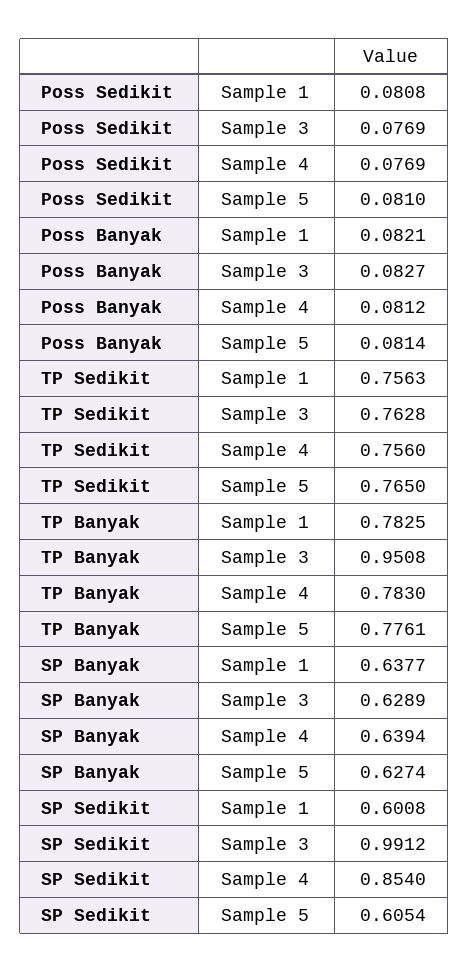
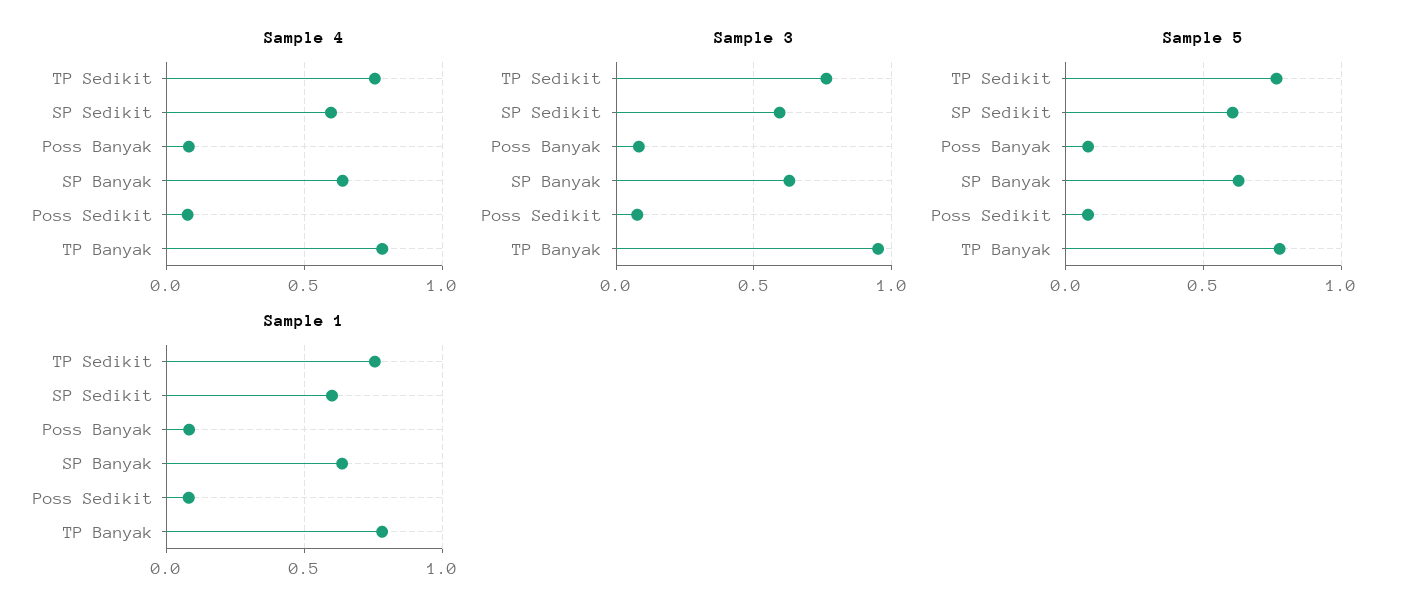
Sample 3, SP Sedikit: 0.9912 -> 0.6
Sample 4, SP Sedikit: 0.854 -> 0.6

